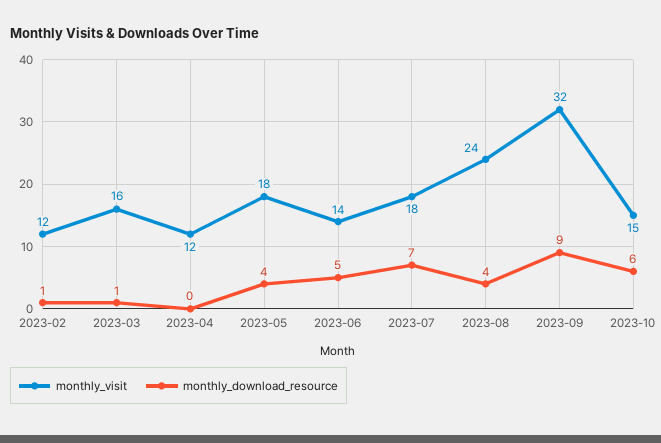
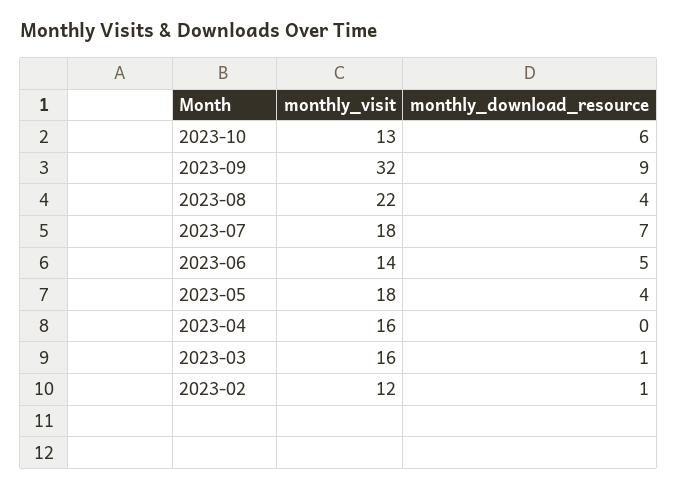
monthly_visit, 2023-04: 12 -> 16
monthly_visit, 2023-08: 24 -> 22
monthly_visit, 2023-10: 15 -> 13

